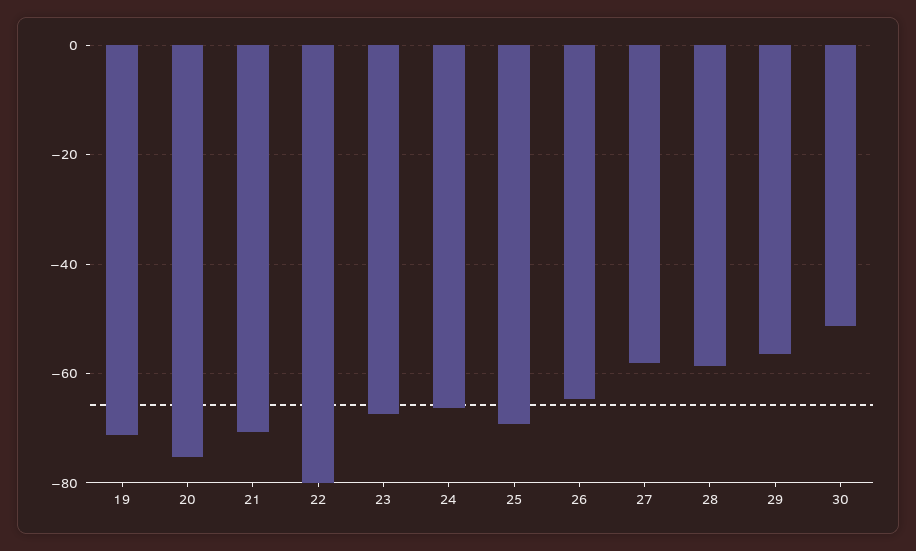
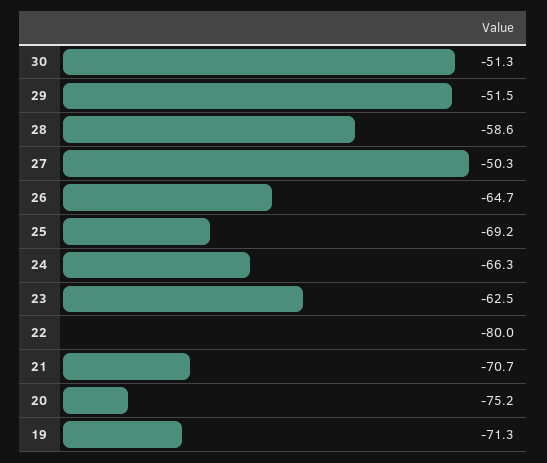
23: -68 -> -62.5
27: -58 -> -50.3
29: -56 -> -51.5

